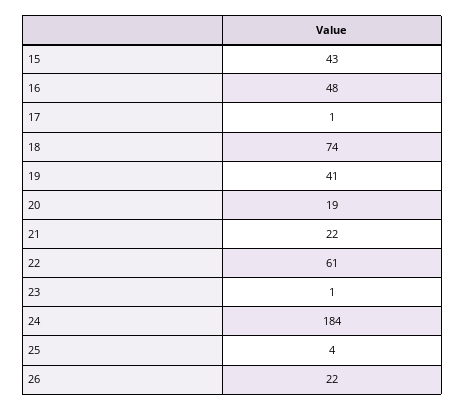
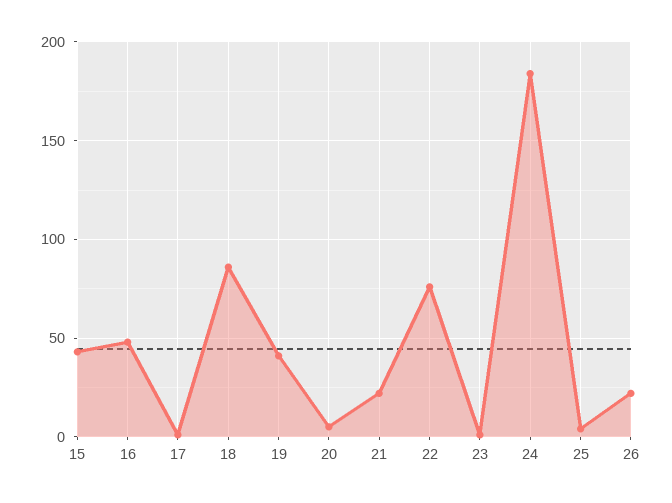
18: 74 -> 85
20: 19 -> 5
22: 61 -> 75

